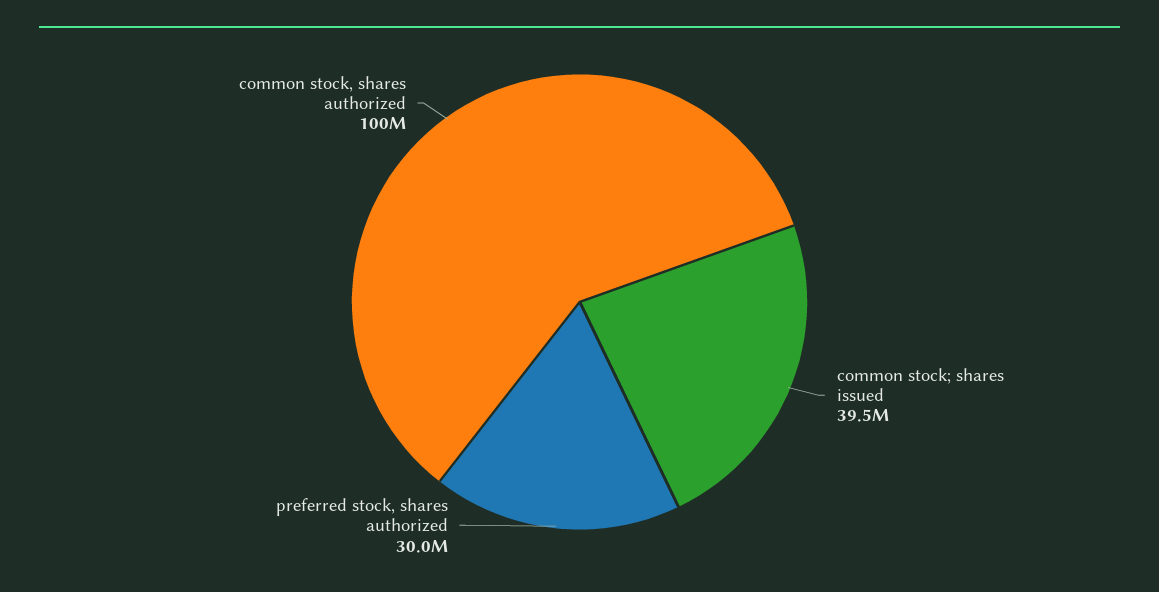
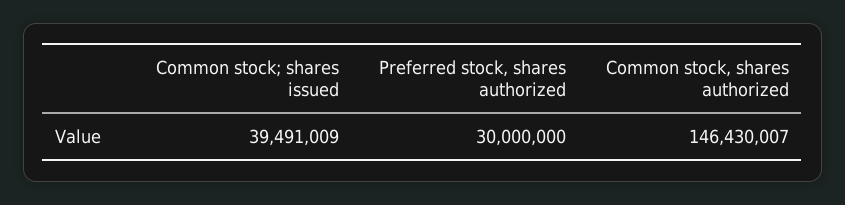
common stock, shares authorized: 100000000 -> 146430007

